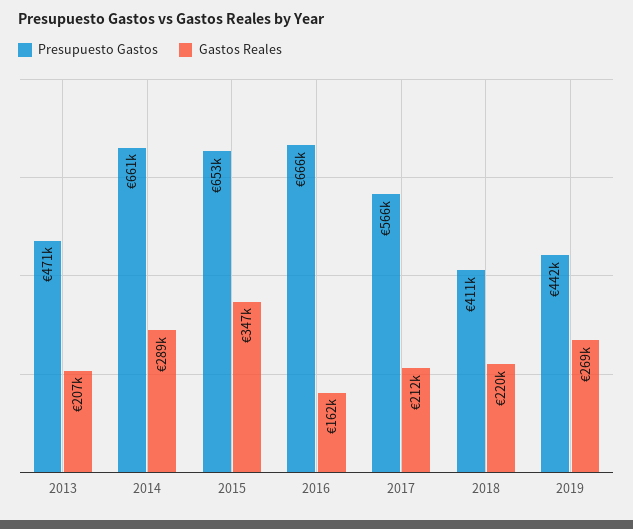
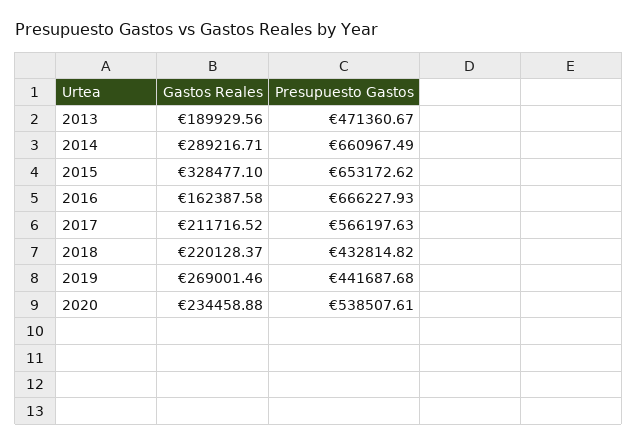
Gastos Reales, 2013: 207000 -> 189929.56
Gastos Reales, 2015: 347000 -> 328477.1
Presupuesto Gastos, 2018: 411000 -> 432814.82
Gastos Reales, 2020: none -> 234458.88
Presupuesto Gastos, 2020: none -> 538507.61

